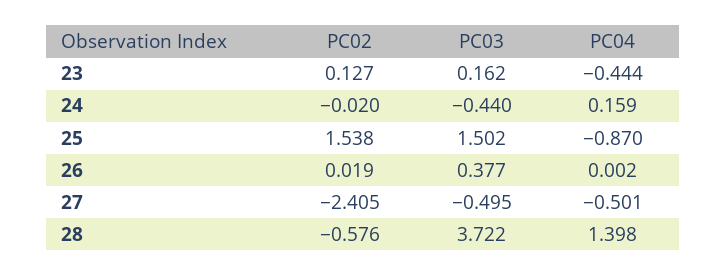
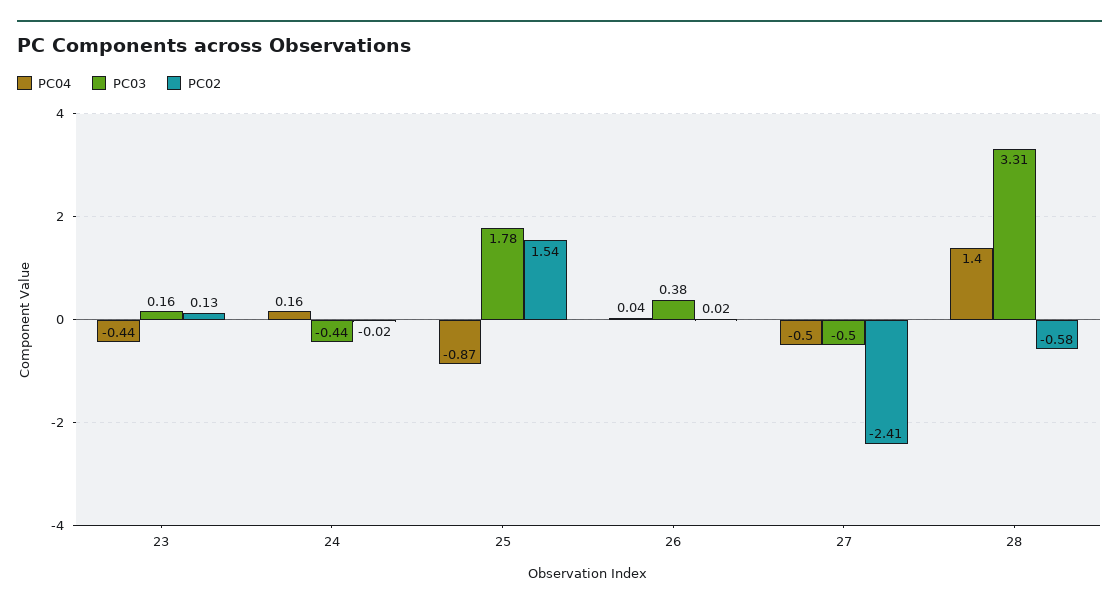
PC03, 25: 1.502 -> 1.78
PC04, 26: 0.002 -> 0.04
PC03, 28: 3.722 -> 3.31

